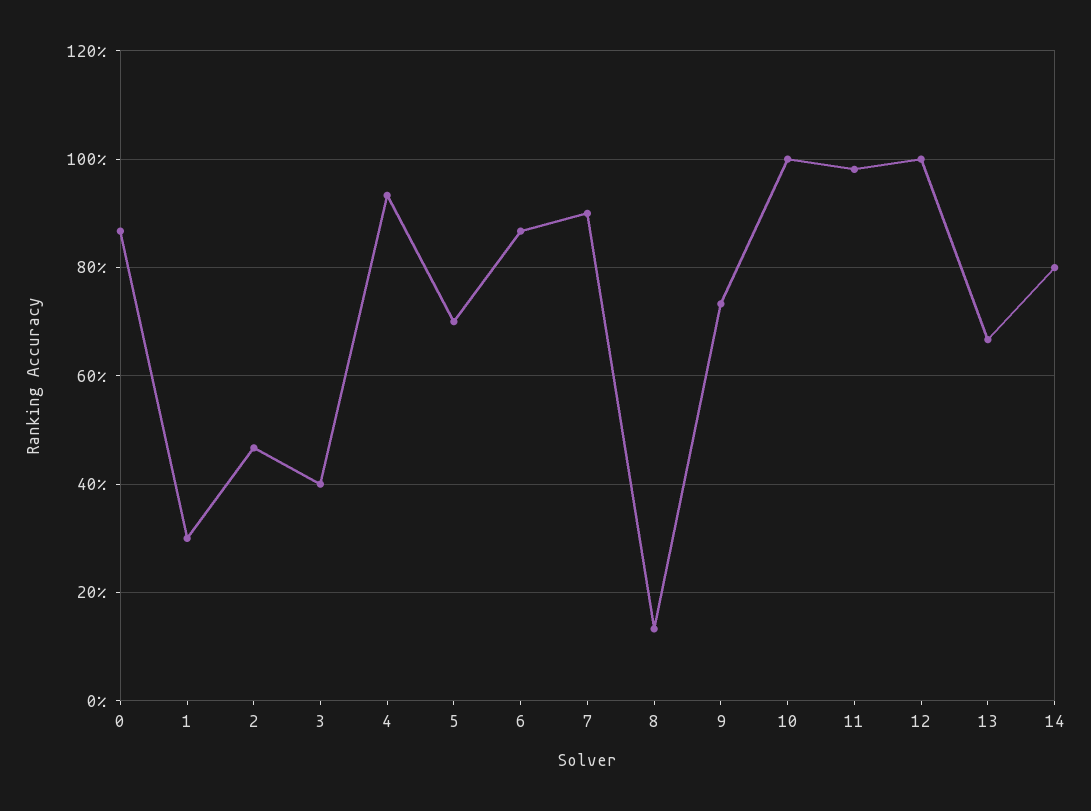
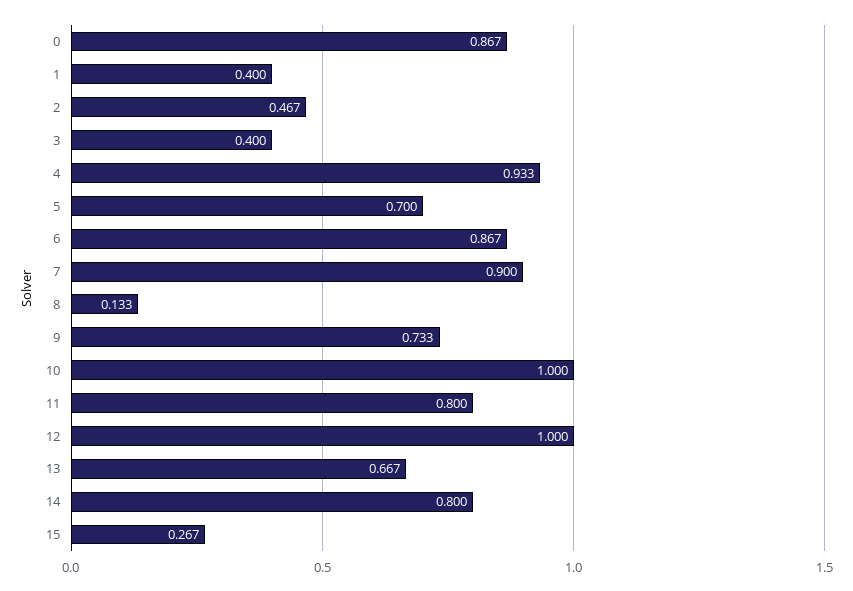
1: 0.3 -> 0.4
11: 0.98 -> 0.8
15: none -> 0.267

